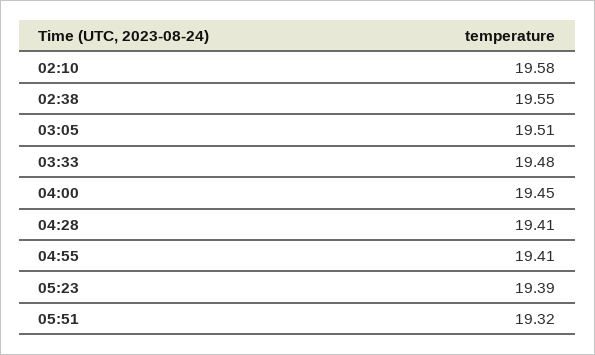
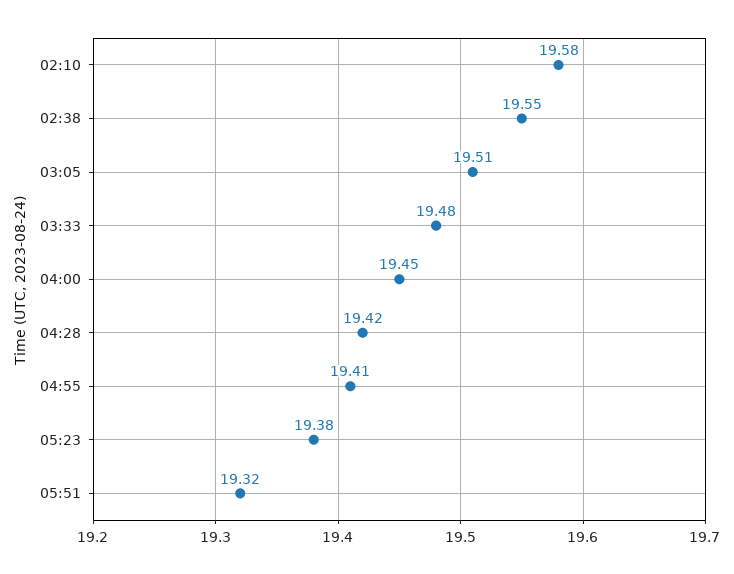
04:28: 19.41 -> 19.42
05:23: 19.39 -> 19.38

